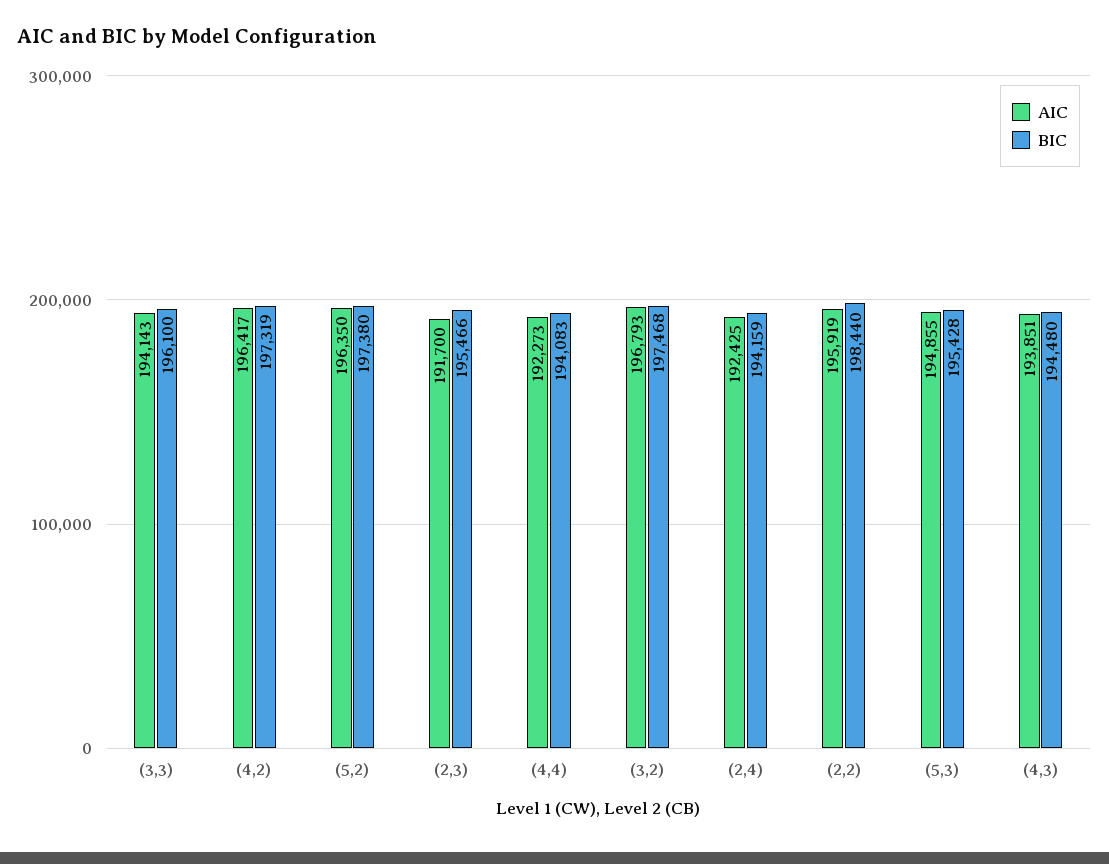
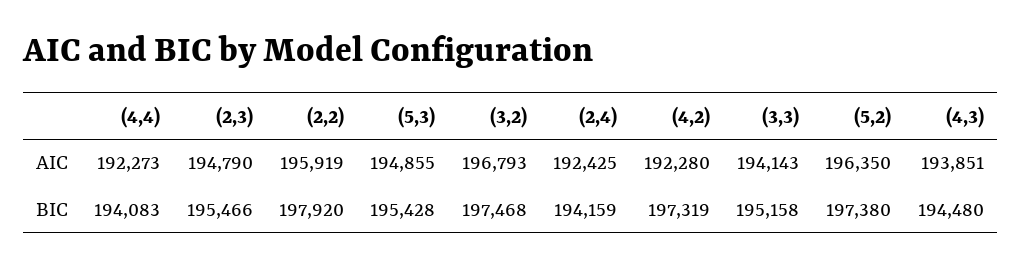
BIC, (3,3): 196100 -> 195158
AIC, (4,2): 196417 -> 192280
AIC, (2,3): 191700 -> 194790
BIC, (2,2): 198440 -> 197920

